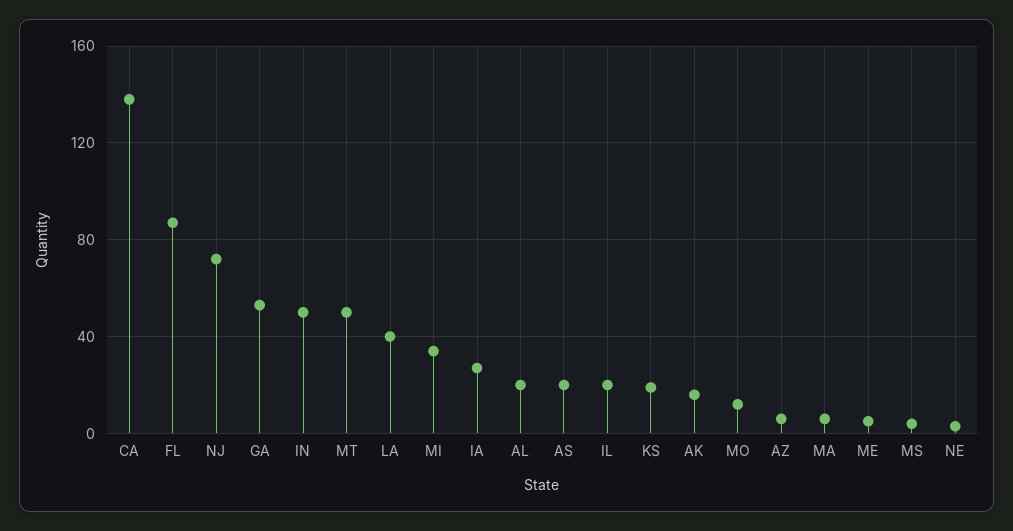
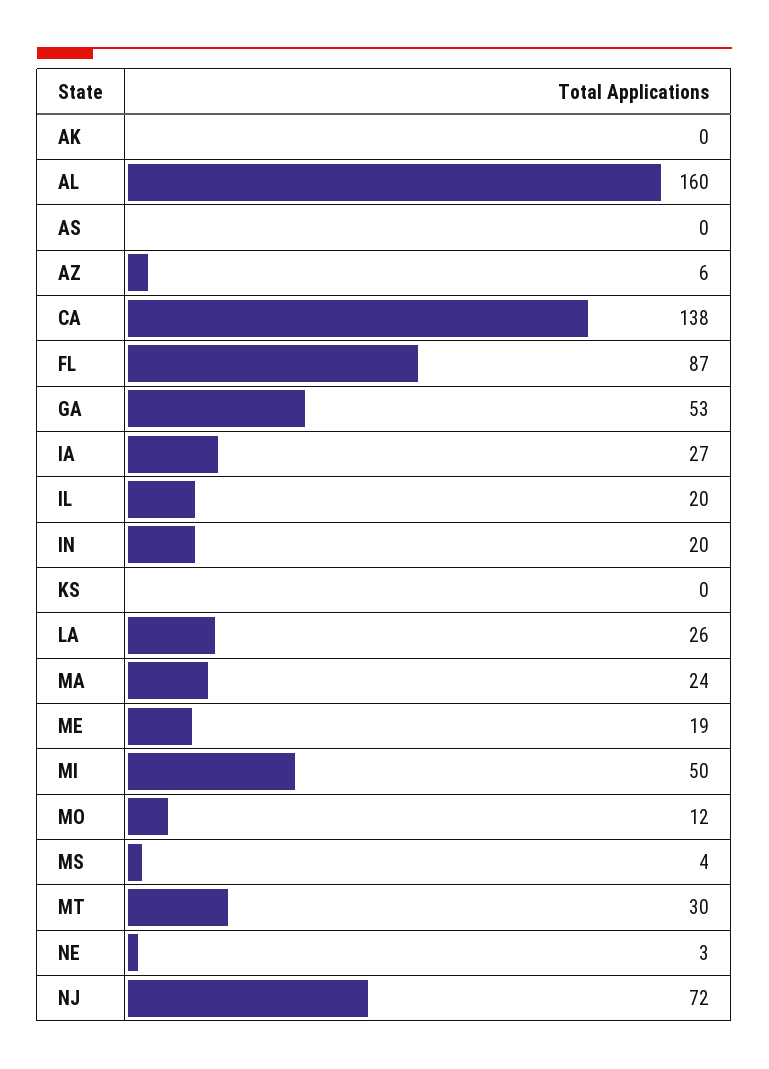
IN: 50 -> 20
MT: 50 -> 30
LA: 40 -> 26
MI: 35 -> 50
AL: 20 -> 160
AS: 20 -> 0
KS: 20 -> 0
AK: 15 -> 0
MA: 5 -> 24
ME: 5 -> 19

